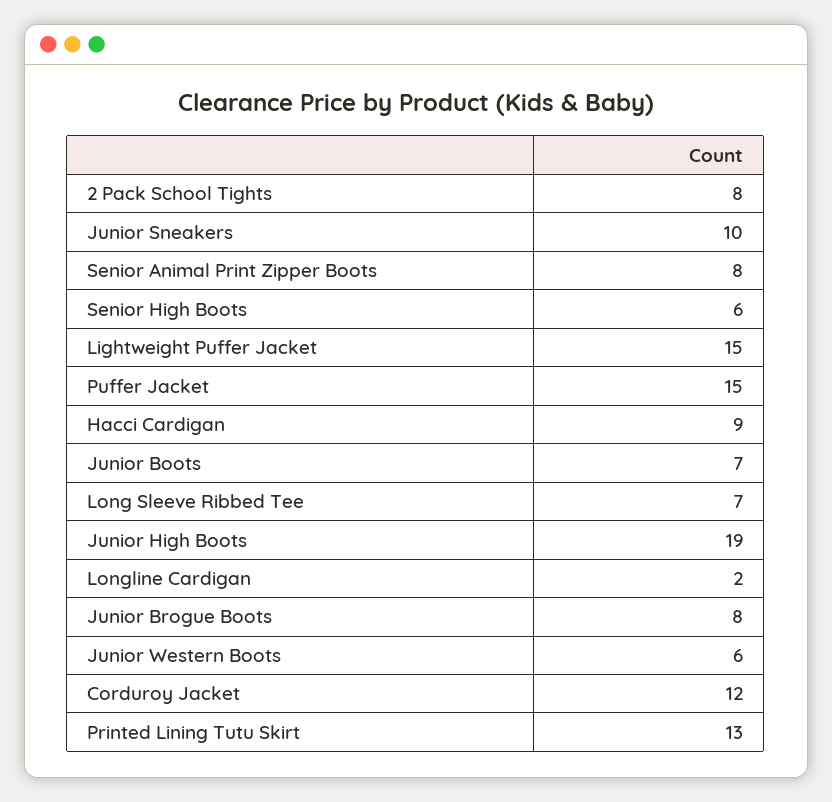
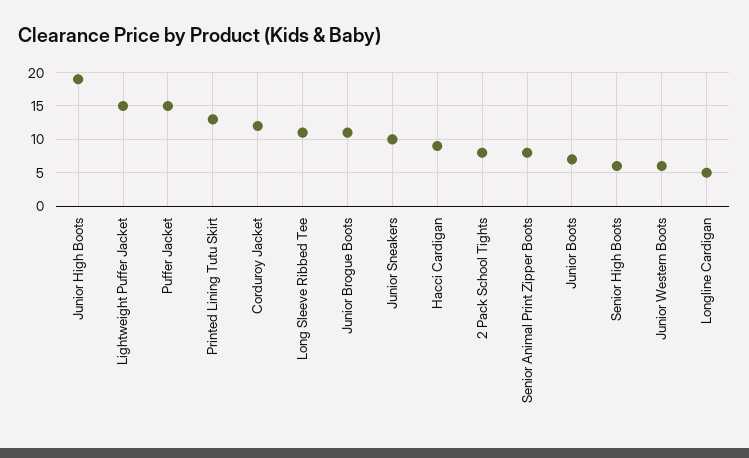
Long Sleeve Ribbed Tee: 7 -> 11
Longline Cardigan: 2 -> 5
Junior Brogue Boots: 8 -> 11

